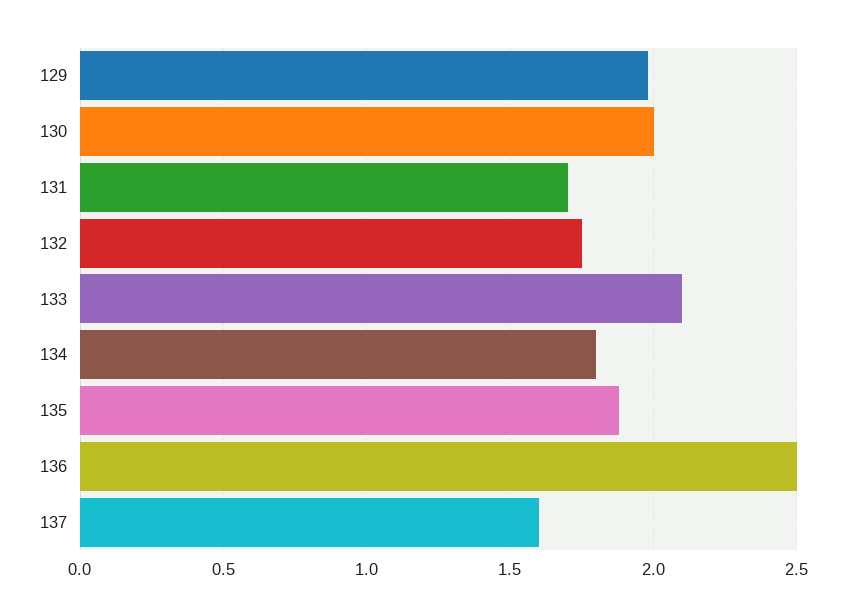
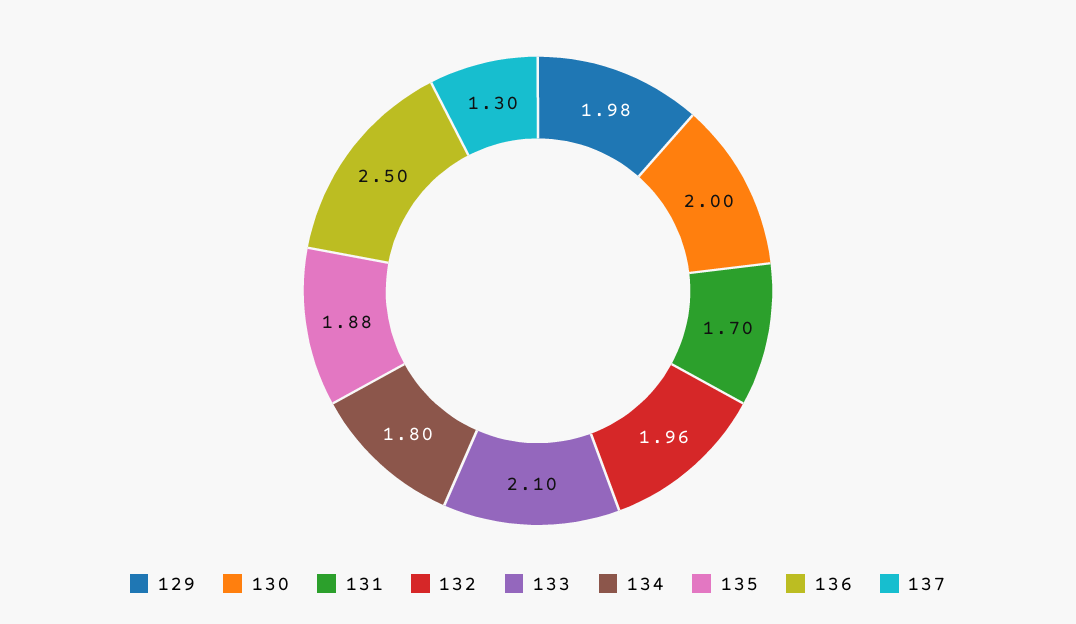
132: 1.75 -> 1.96
137: 1.6 -> 1.3

